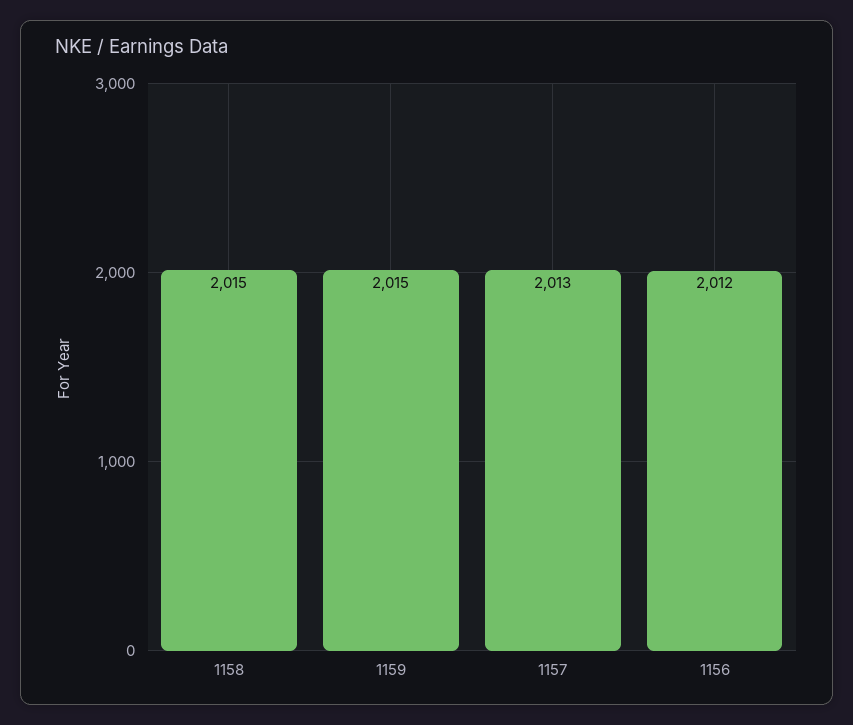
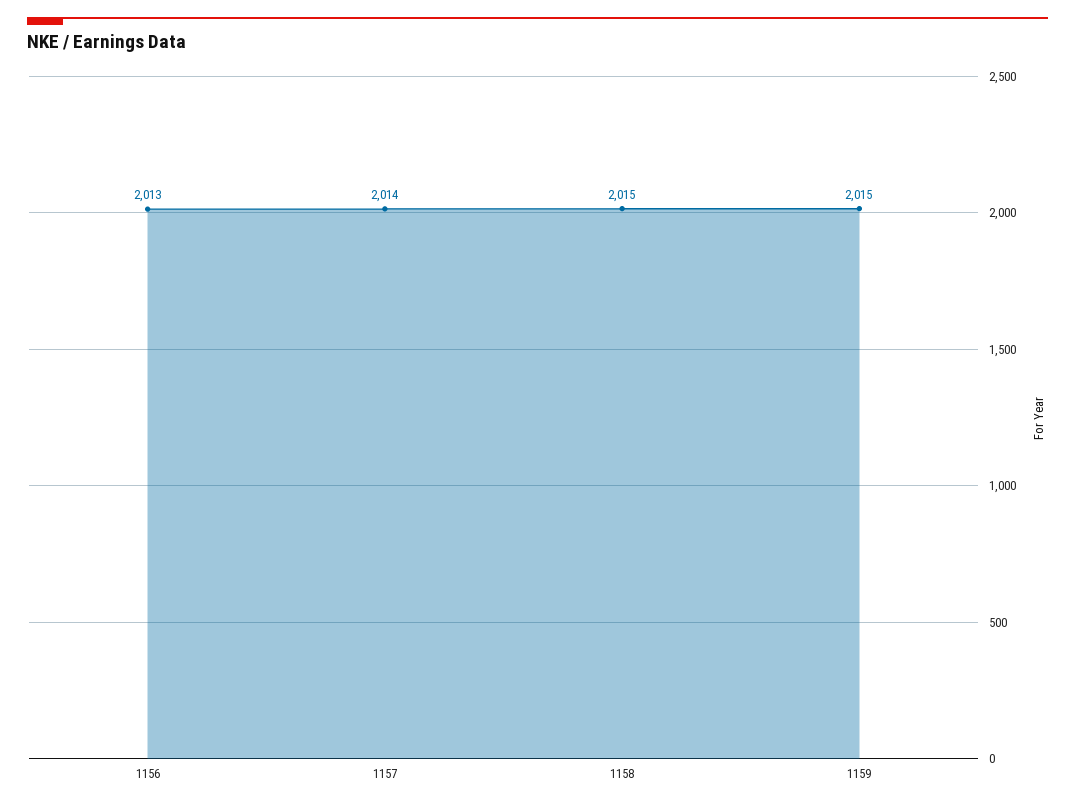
1157: 2013 -> 2014
1156: 2012 -> 2013

